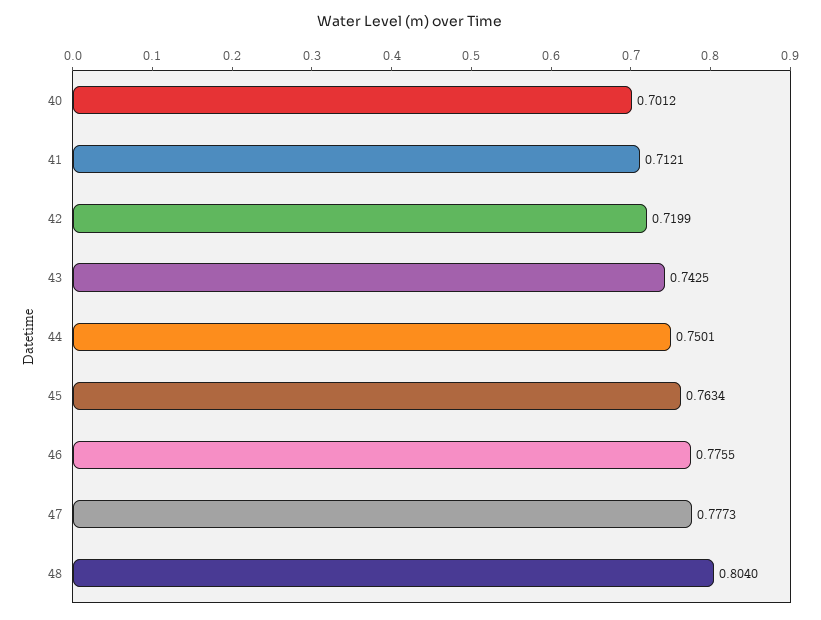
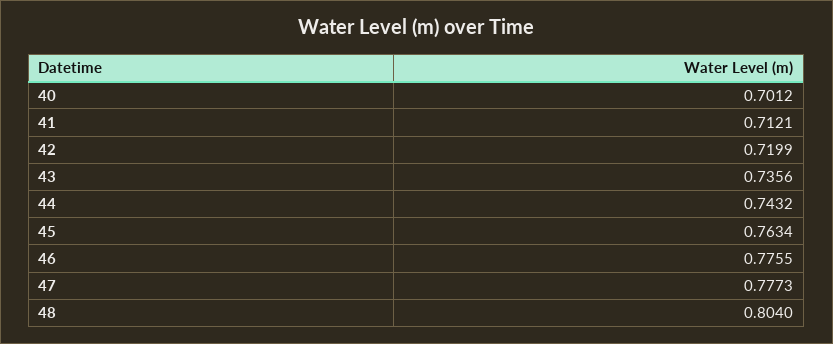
43: 0.7425 -> 0.7356
44: 0.7501 -> 0.7432

